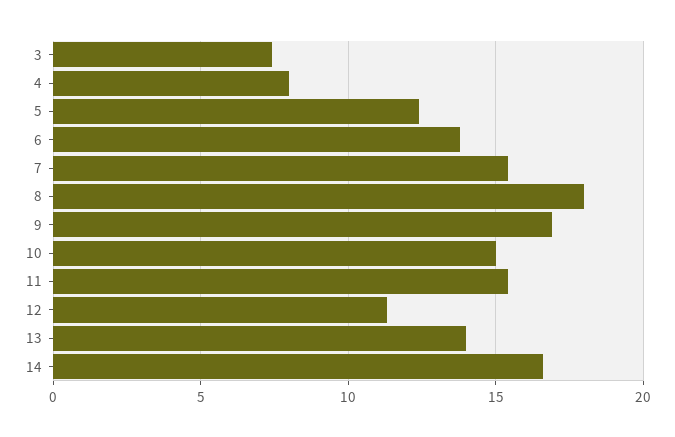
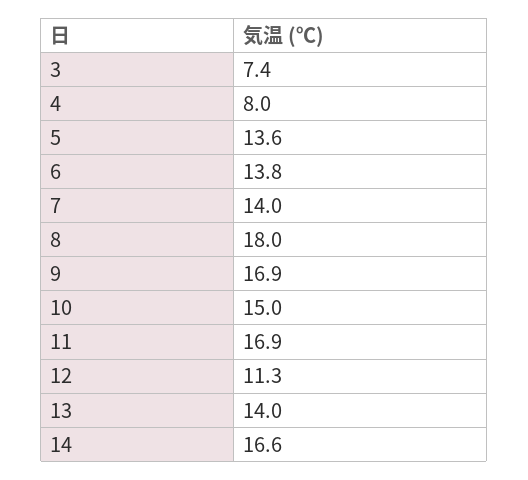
5: 12.5 -> 13.6
7: 15.5 -> 14
11: 15.5 -> 16.9

